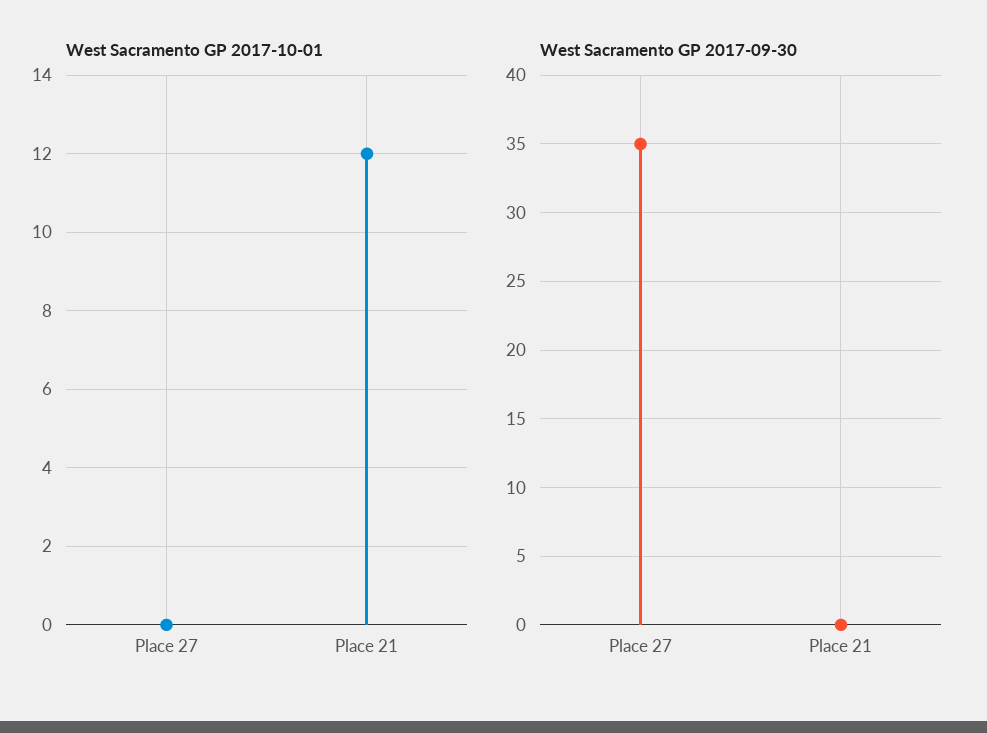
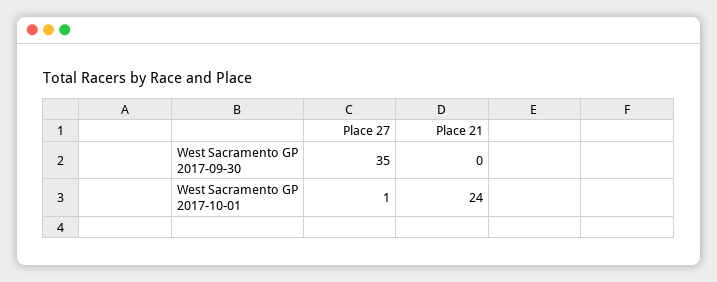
West Sacramento GP 2017-10-01, Place 27: 0 -> 1
West Sacramento GP 2017-10-01, Place 21: 12 -> 24

